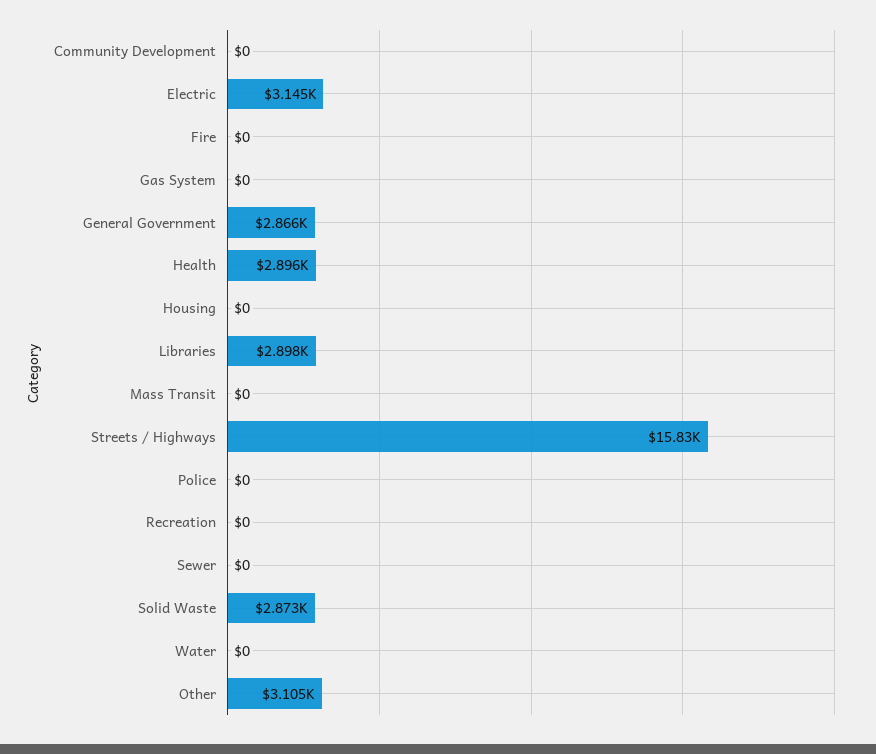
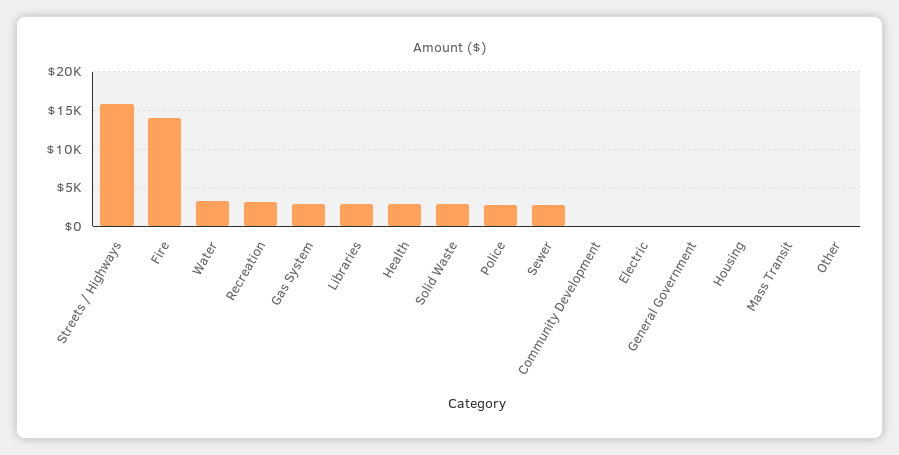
Electric: 3145 -> 0
Fire: 0 -> 14000
Gas System: 0 -> 3000
General Government: 2866 -> 0
Police: 0 -> 3000
Recreation: 0 -> 3000
Sewer: 0 -> 3000
Water: 0 -> 3000
Other: 3105 -> 0

